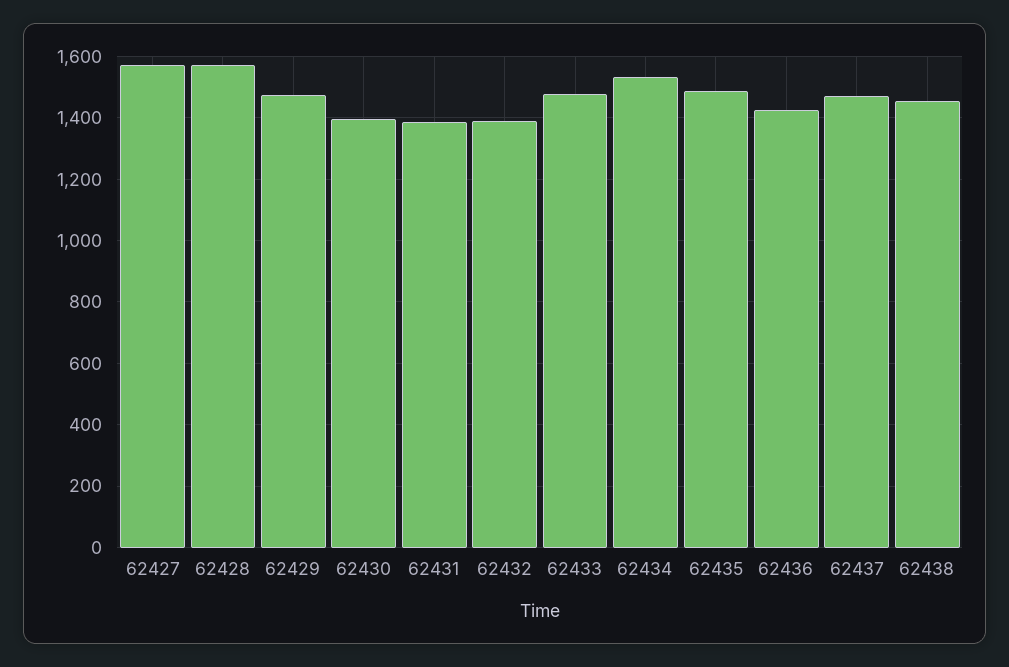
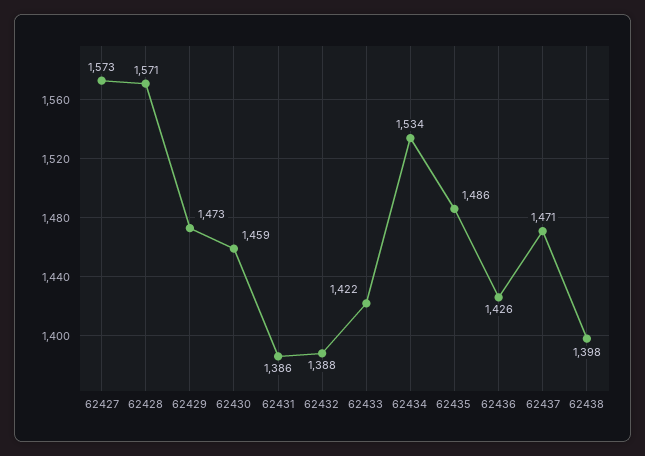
62430: 1400 -> 1459
62433: 1480 -> 1422
62438: 1460 -> 1398

